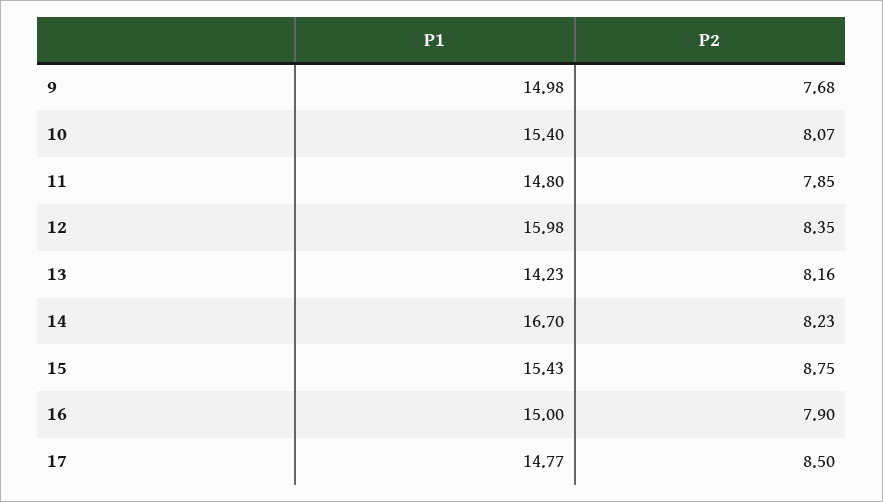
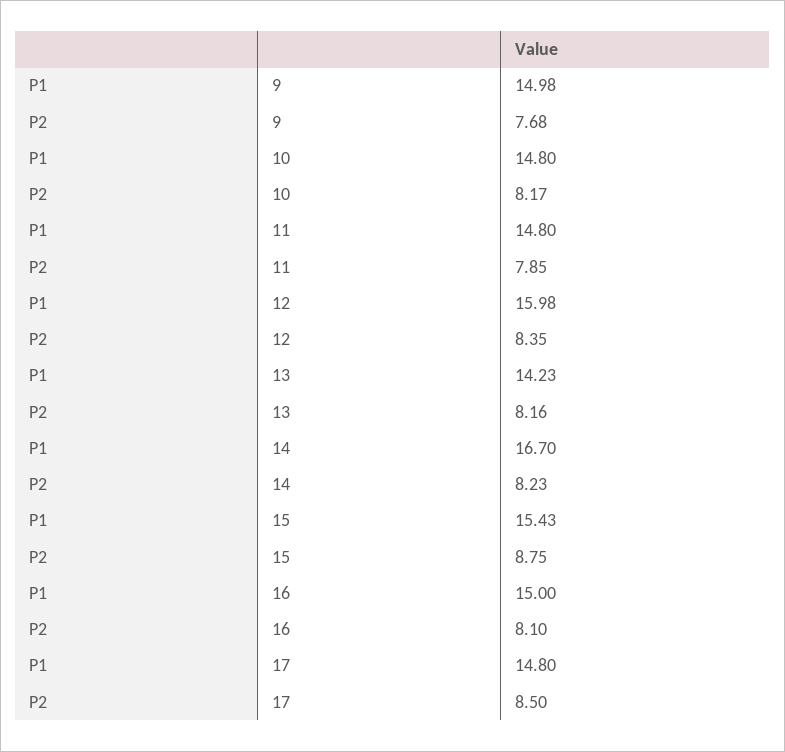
P1, 10: 15.4 -> 14.8
P2, 10: 8.07 -> 8.17
P2, 16: 7.9 -> 8.1
P1, 17: 14.77 -> 14.8

